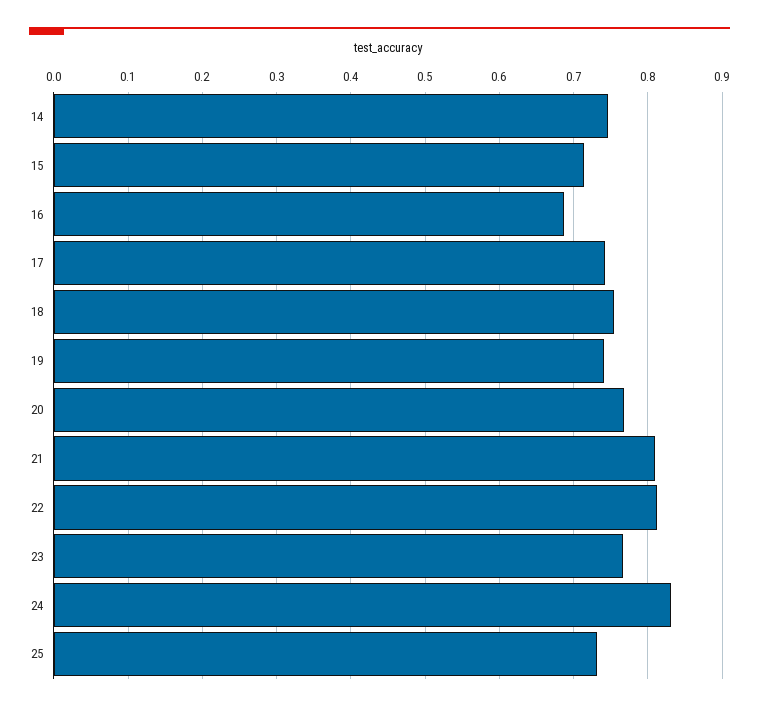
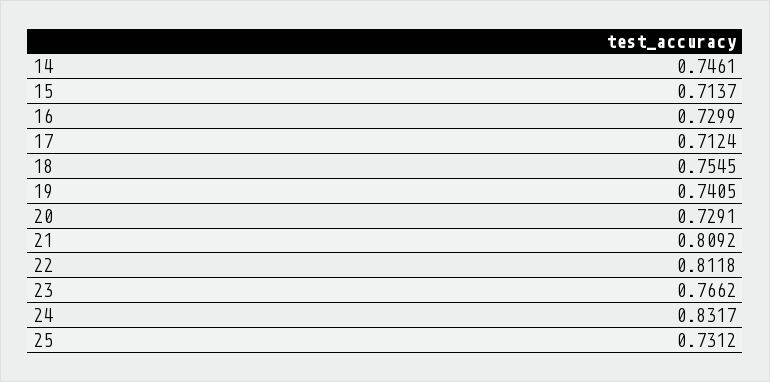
16: 0.69 -> 0.7299
17: 0.74 -> 0.7124
20: 0.77 -> 0.7291

